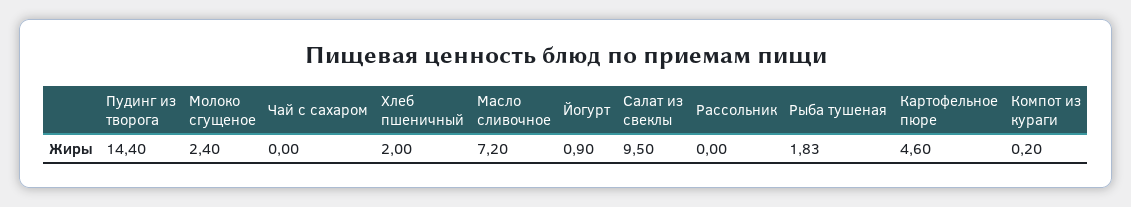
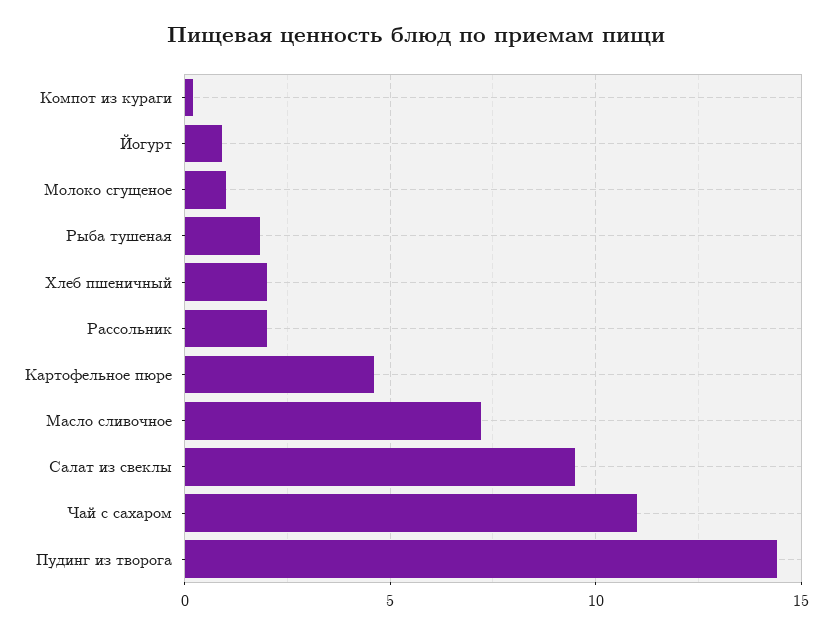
Молоко сгущеное: 2.4 -> 1
Чай с сахаром: 0 -> 11
Рассольник: 0 -> 2

